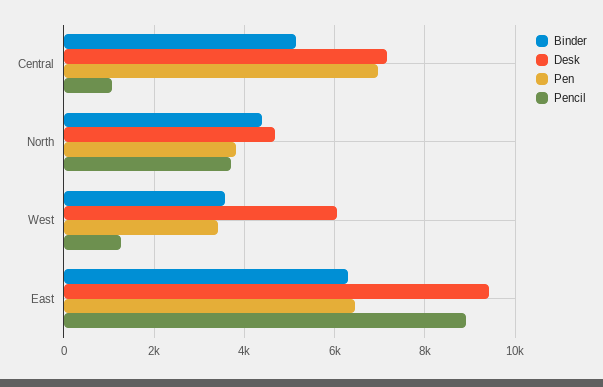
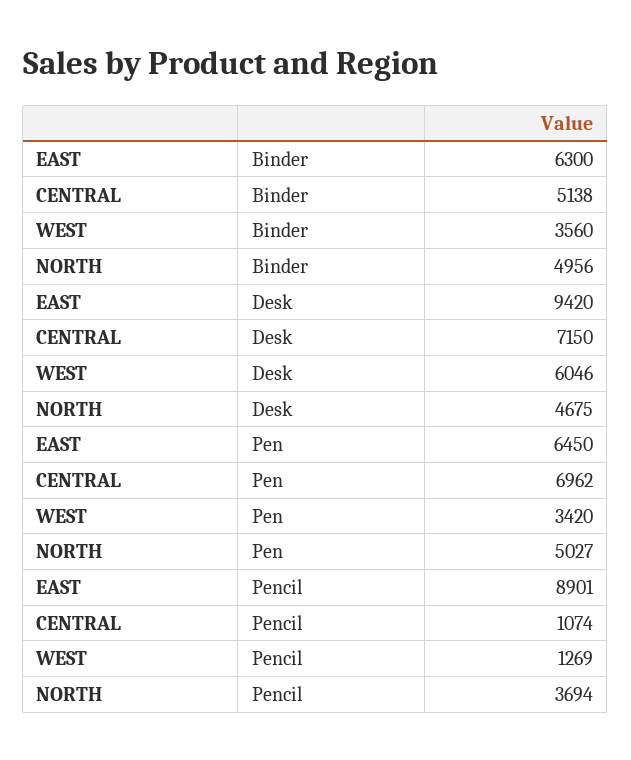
Binder, North: 4400 -> 4956
Pen, North: 3800 -> 5027

